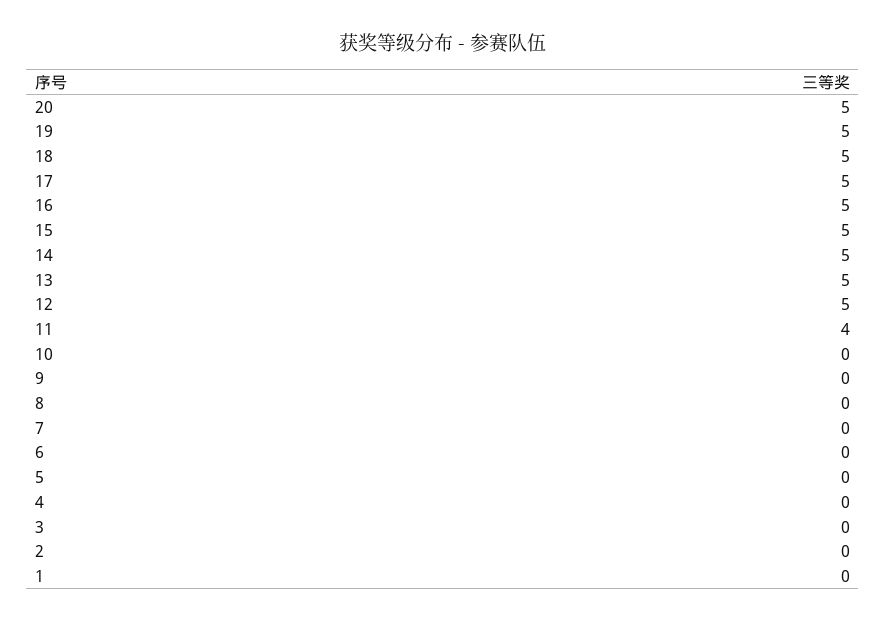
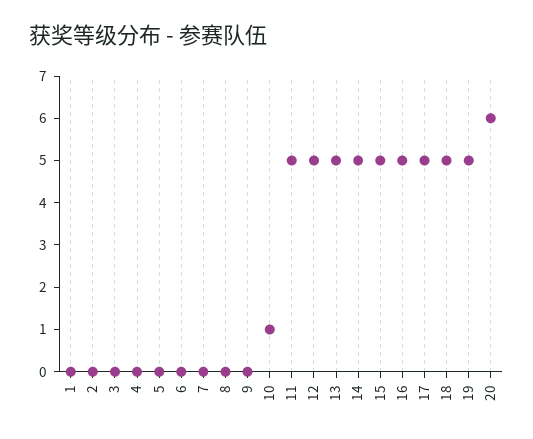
20: 5 -> 6
11: 4 -> 5
10: 0 -> 1

